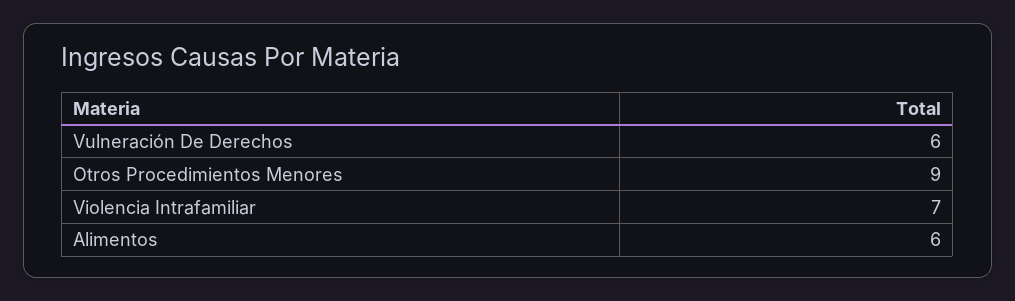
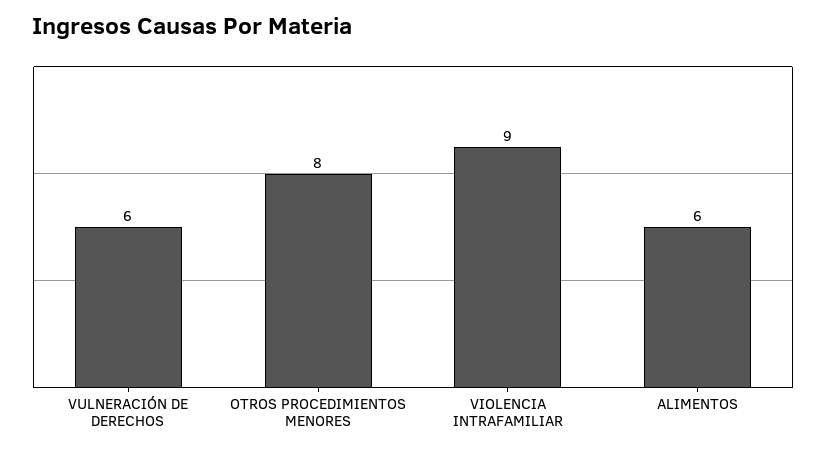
Otros Procedimientos Menores: 9 -> 8
Violencia Intrafamiliar: 7 -> 9

